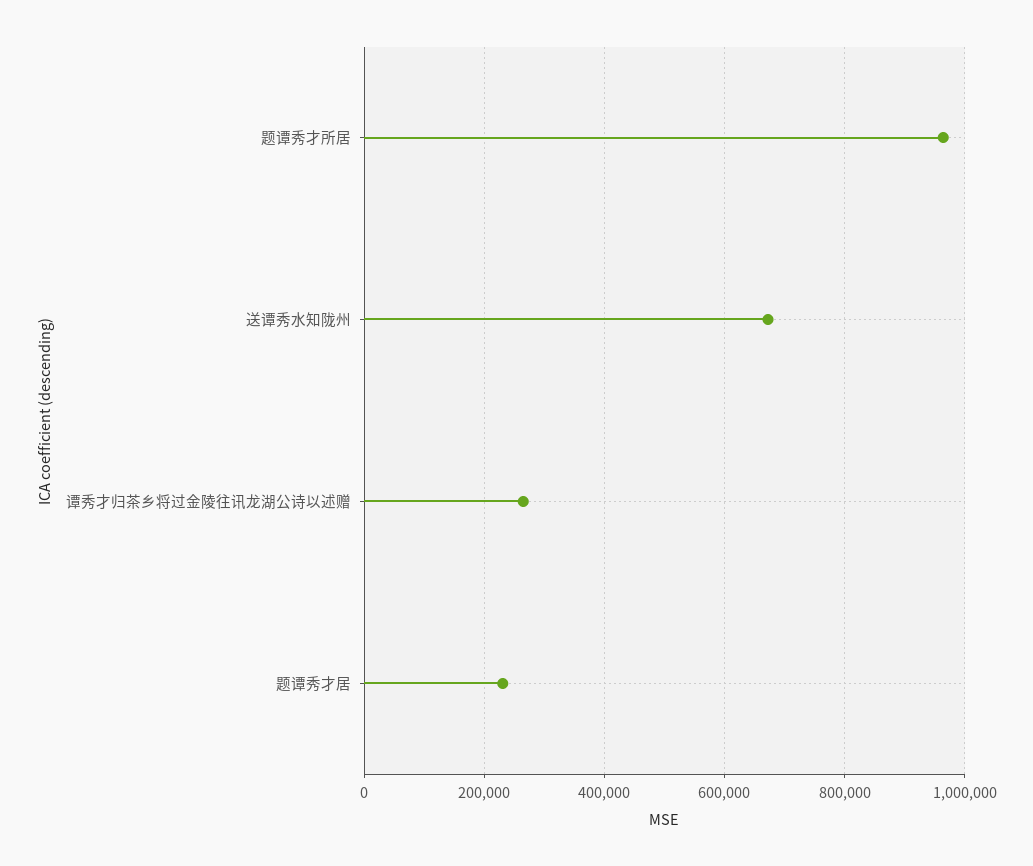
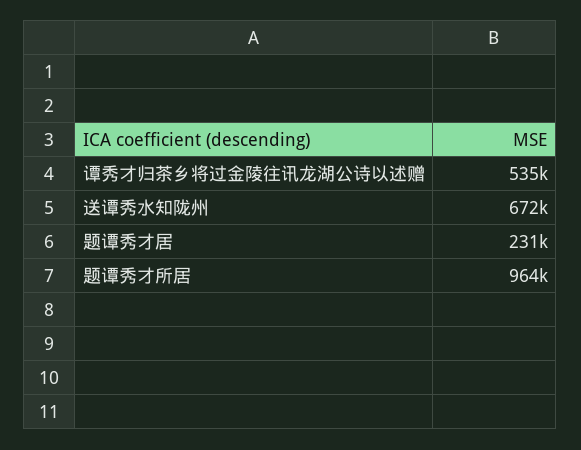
谭秀才归茶乡将过金陵往讯龙湖公诗以述赠: 260000 -> 535000

